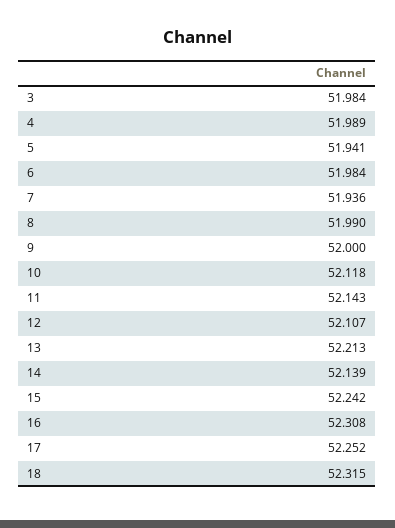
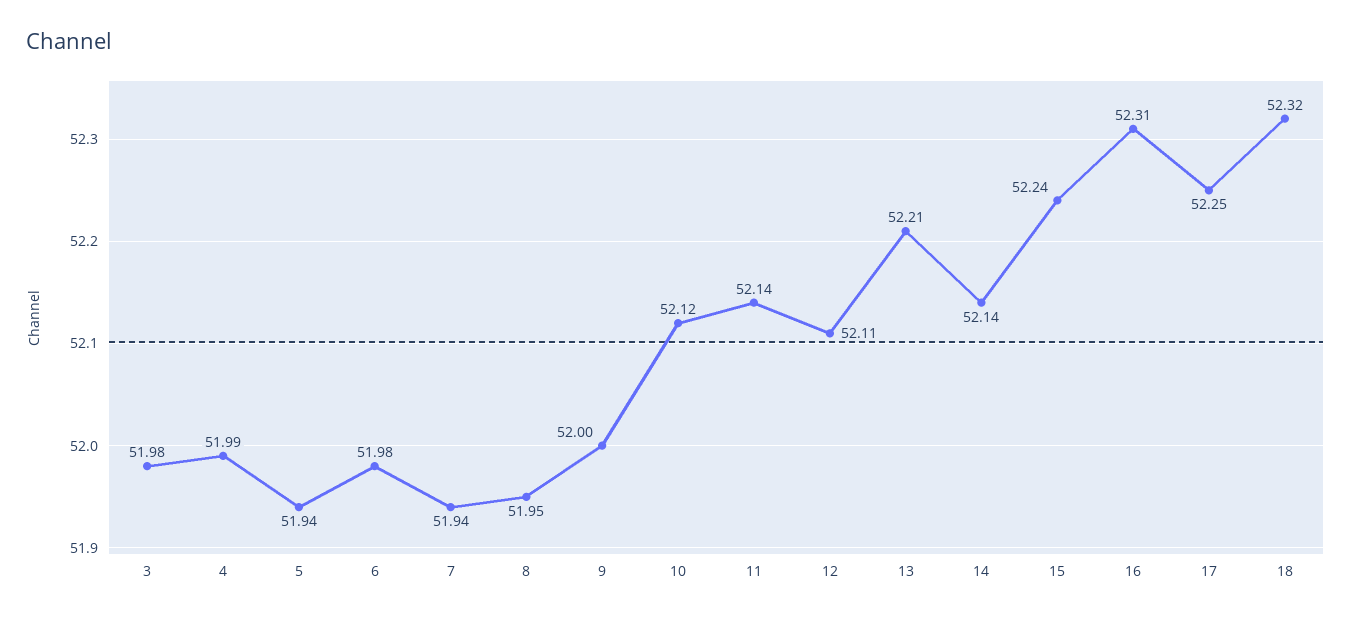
8: 51.99 -> 51.95

